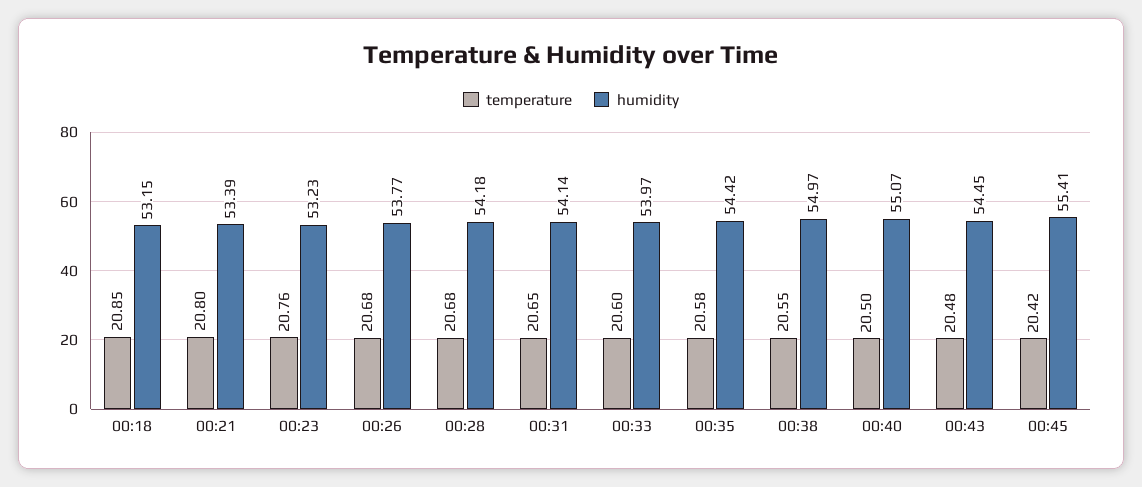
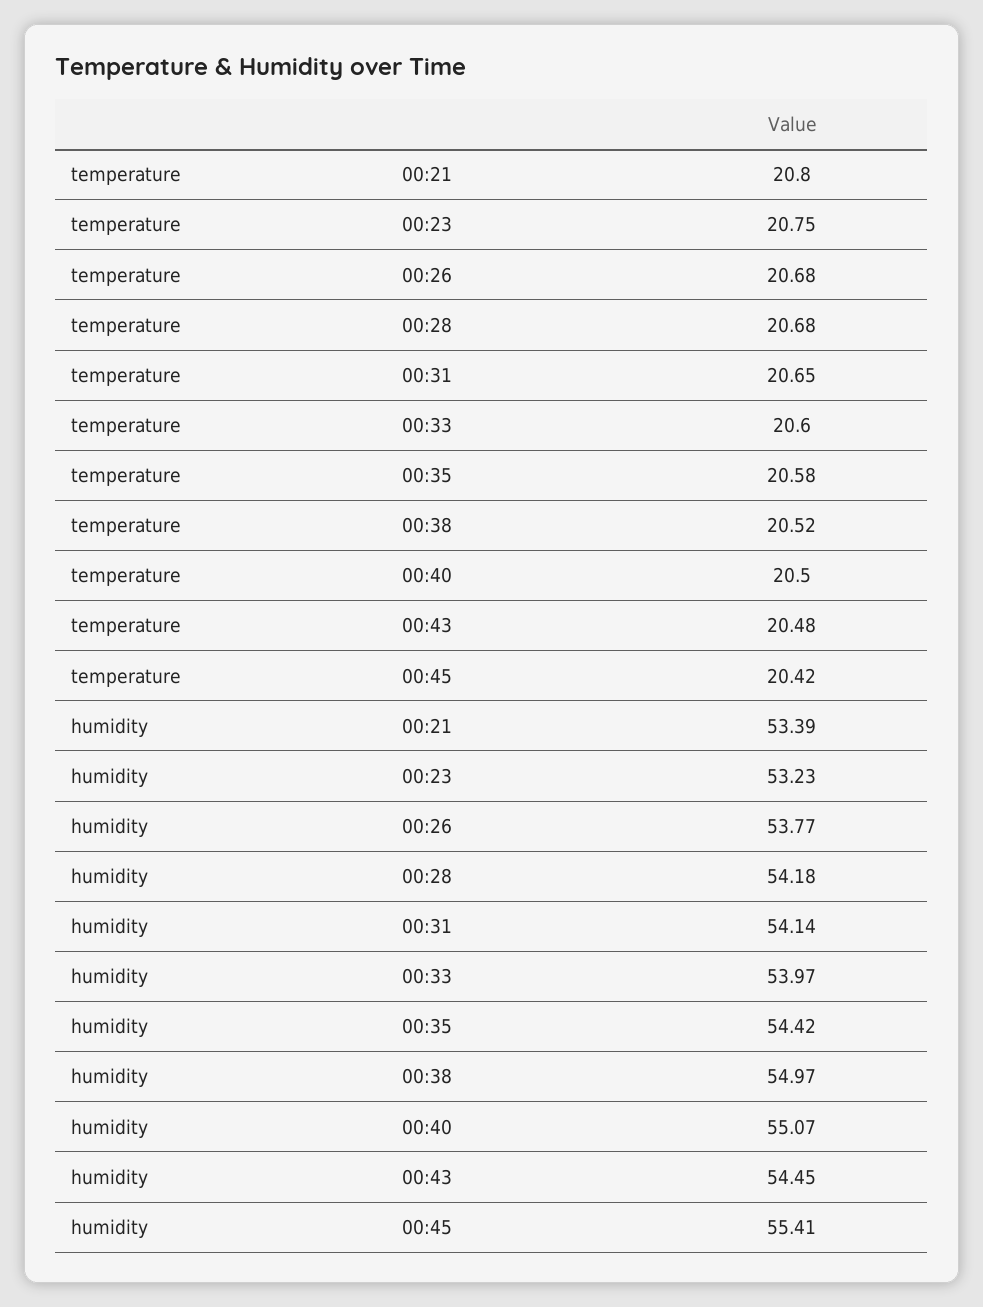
temperature, 00:18: 20.85 -> none
humidity, 00:18: 53.15 -> none
temperature, 00:23: 20.76 -> 20.75
temperature, 00:38: 20.55 -> 20.52

